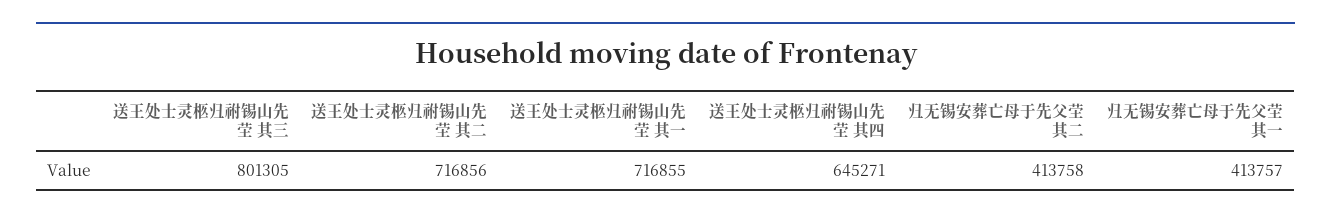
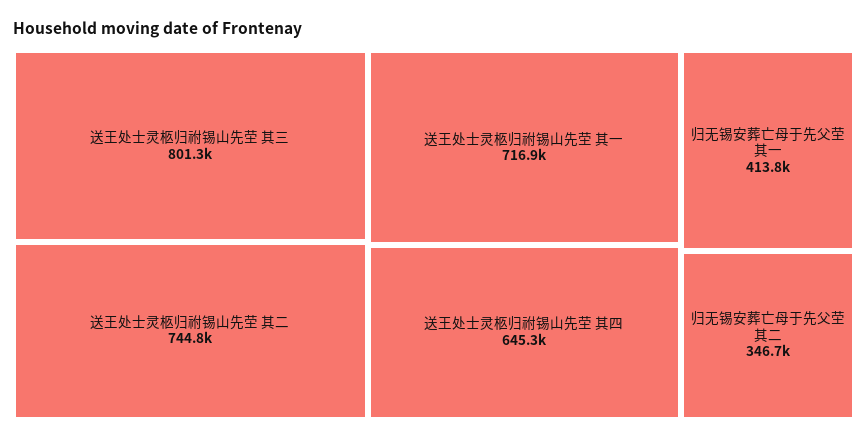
送王处士灵柩归祔锡山先茔 其二: 716856 -> 744800
归无锡安葬亡母于先父茔 其二: 413758 -> 346700

